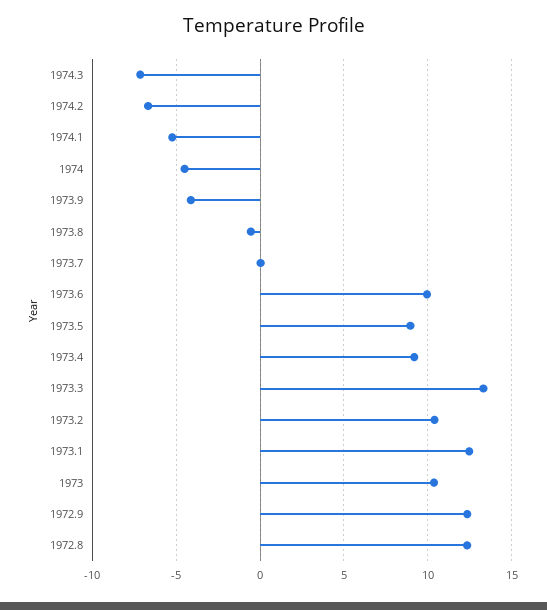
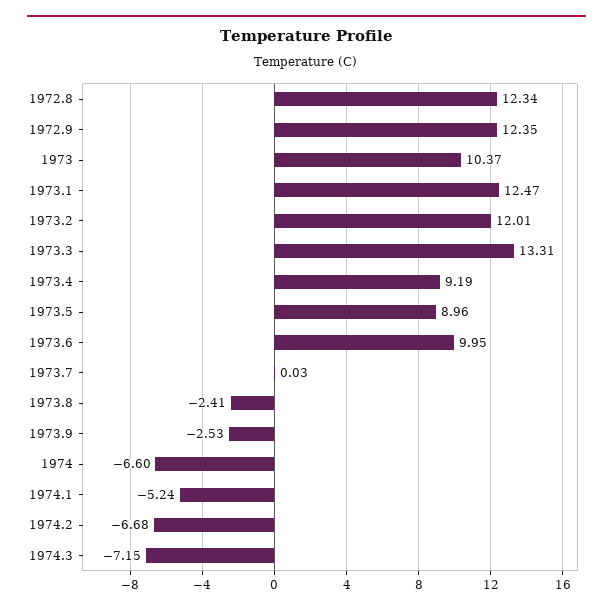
1974: -4.5 -> -6.6
1973.9: -4 -> -2.53
1973.8: -0.5 -> -2.41
1973.2: 10.5 -> 12.01

